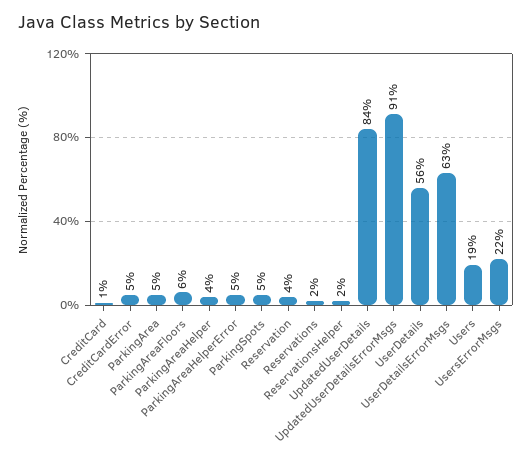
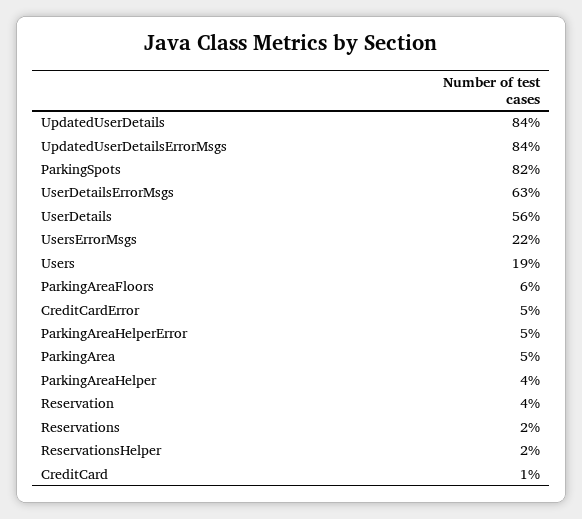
ParkingSpots: 5 -> 82
UpdatedUserDetailsErrorMsgs: 91 -> 84

